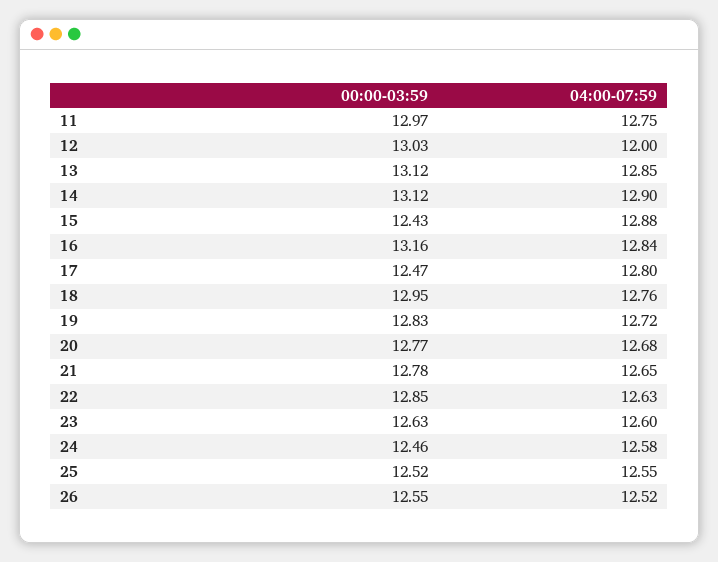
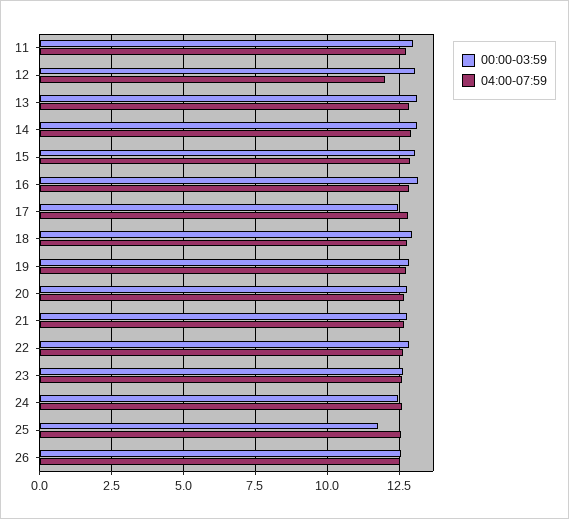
00:00-03:59, 15: 12.43 -> 13
00:00-03:59, 25: 12.52 -> 11.75

